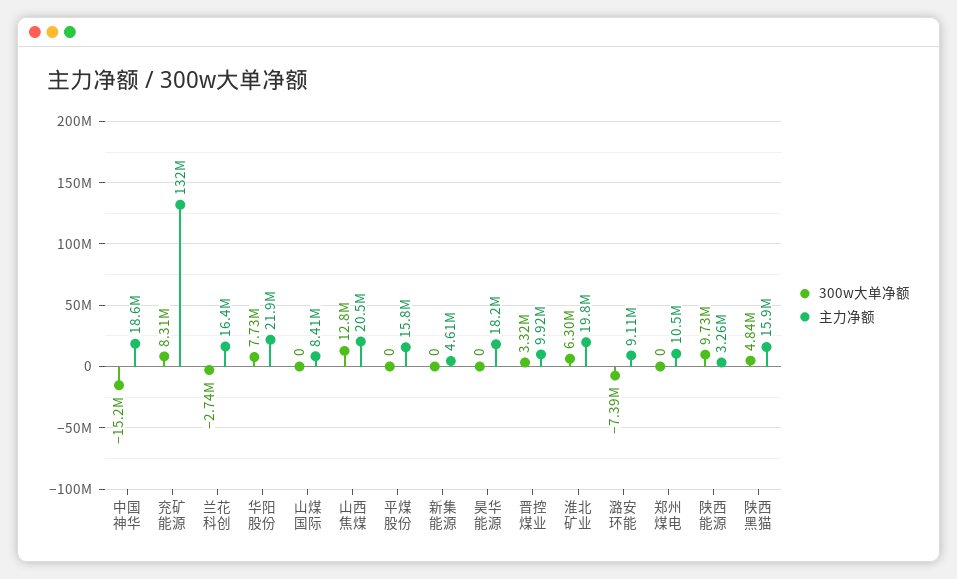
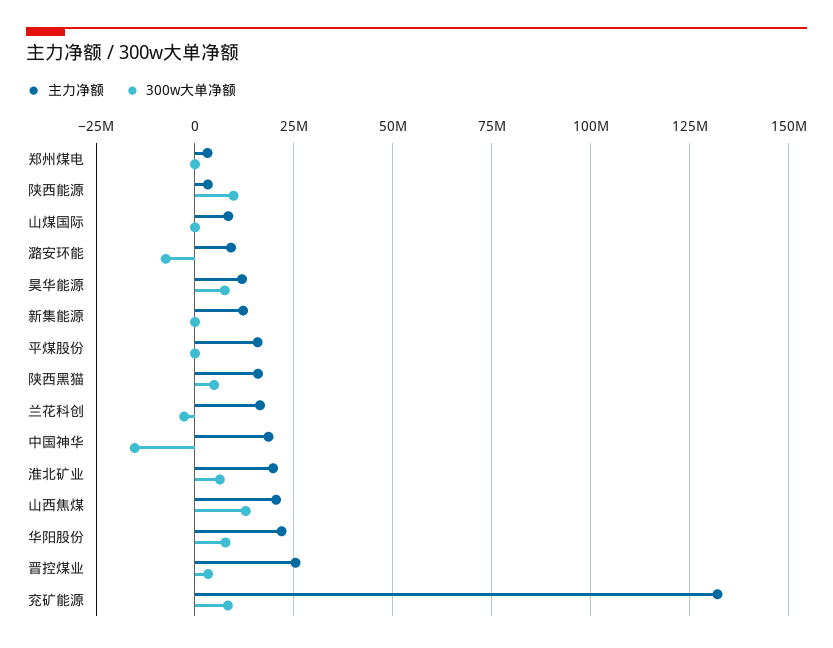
主力净额, 新集能源: 4610000 -> 12500000
300w大单净额, 昊华能源: 0 -> 7500000
主力净额, 昊华能源: 18200000 -> 12500000
主力净额, 晋控煤业: 9920000 -> 25000000
主力净额, 郑州煤电: 10500000 -> 2500000

